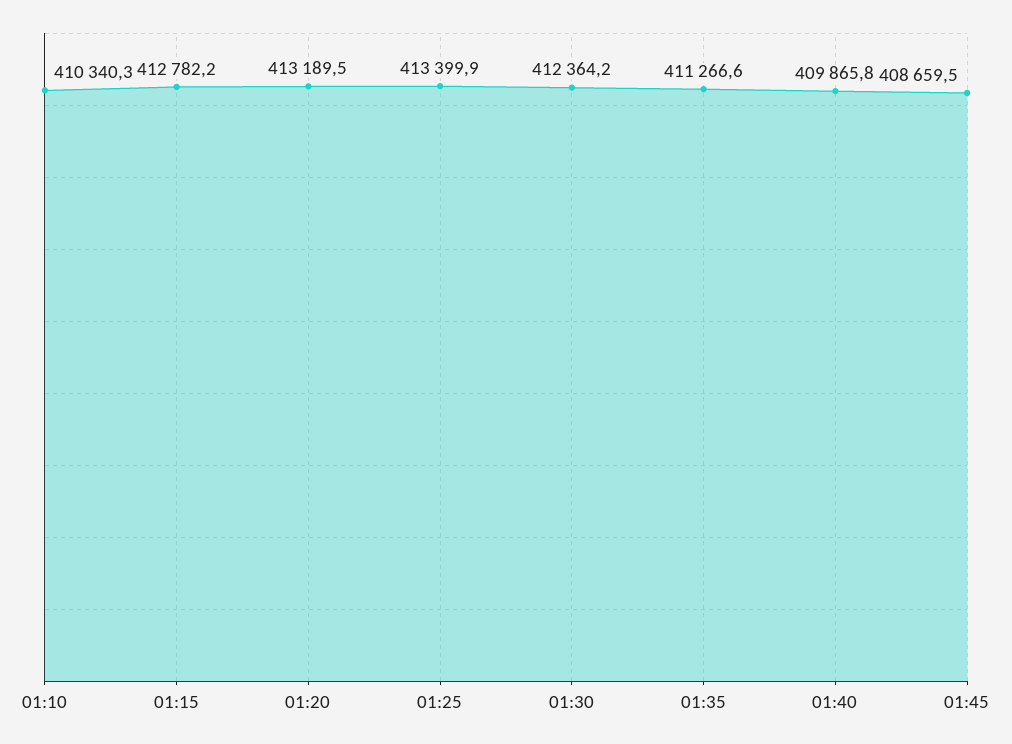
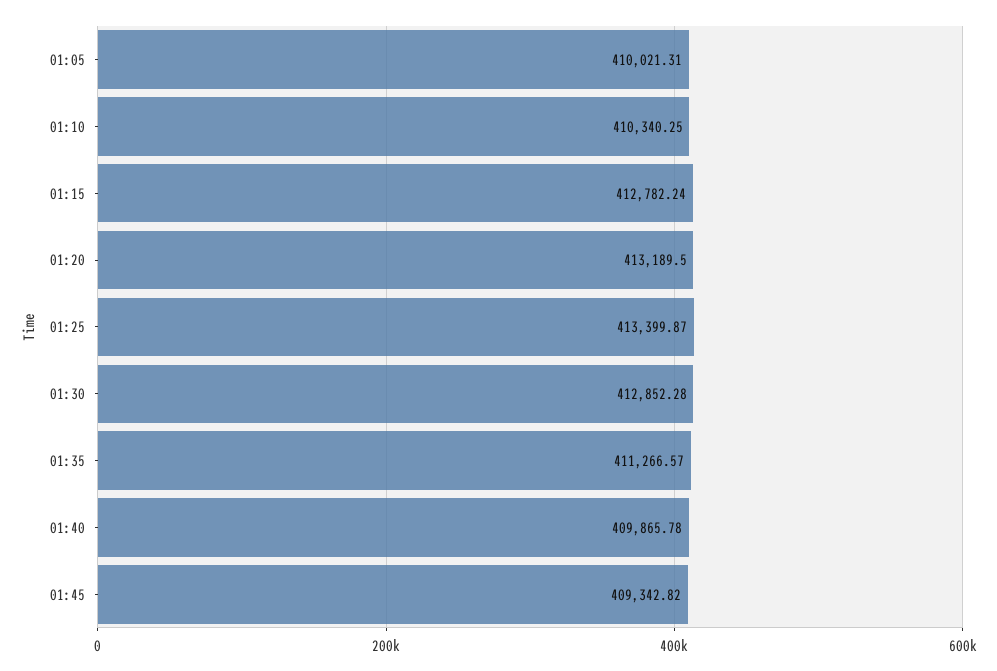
01:30: 412364.2 -> 412852.28
01:45: 408659.5 -> 409342.82
01:05: none -> 410021.31

